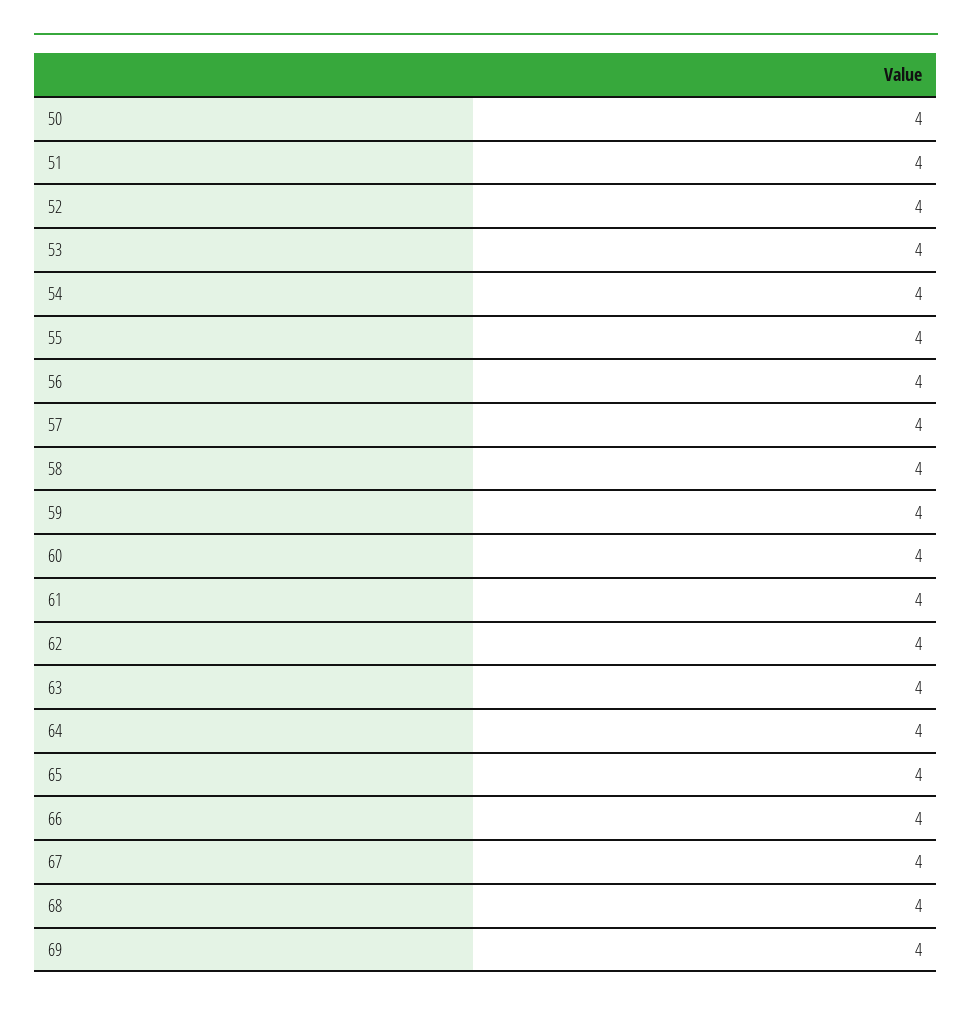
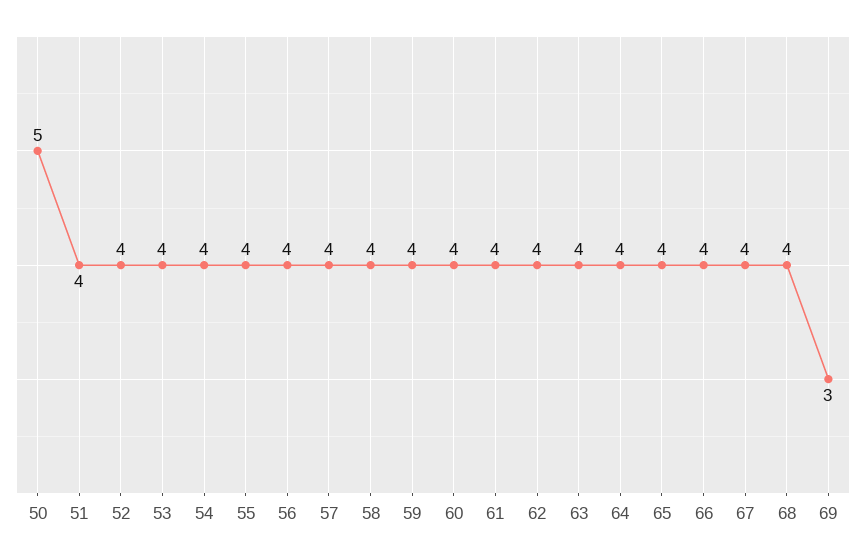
50: 4 -> 5
69: 4 -> 3

